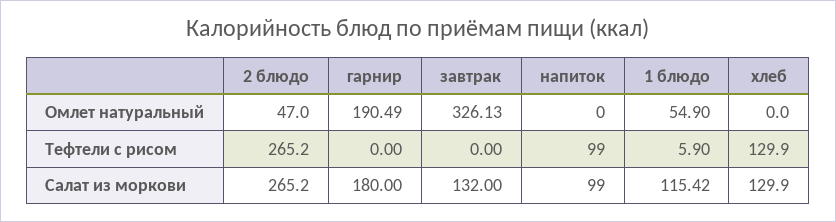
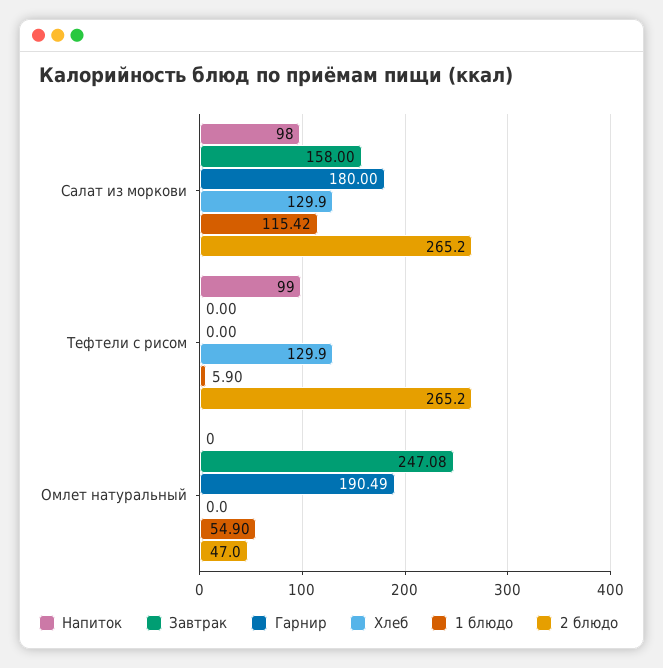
завтрак, Омлет натуральный: 326.13 -> 247.08
завтрак, Салат из моркови: 132 -> 158
напиток, Салат из моркови: 99 -> 98

